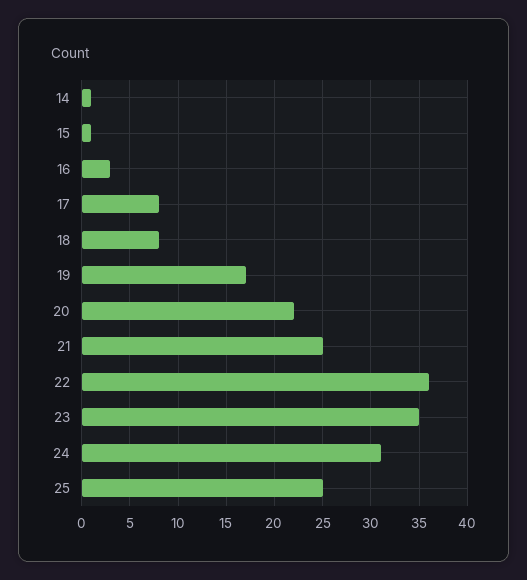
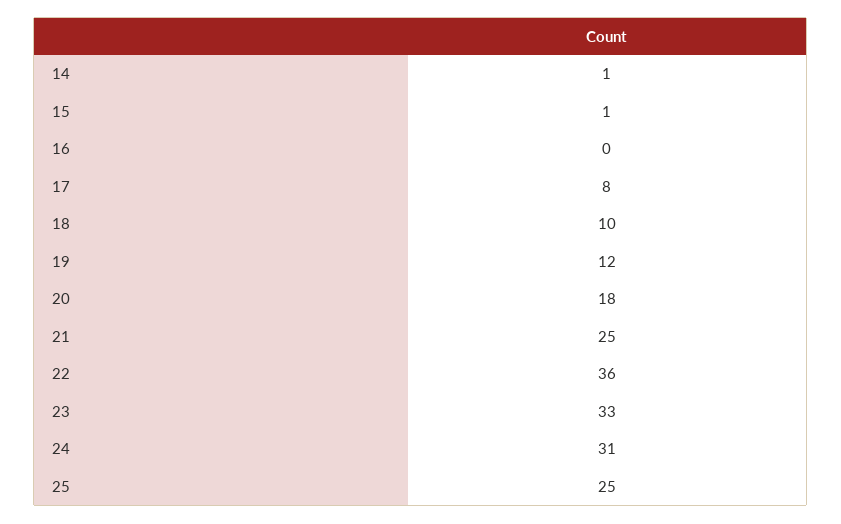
16: 3 -> 0
18: 8 -> 10
19: 17 -> 12
20: 22 -> 18
23: 35 -> 33

